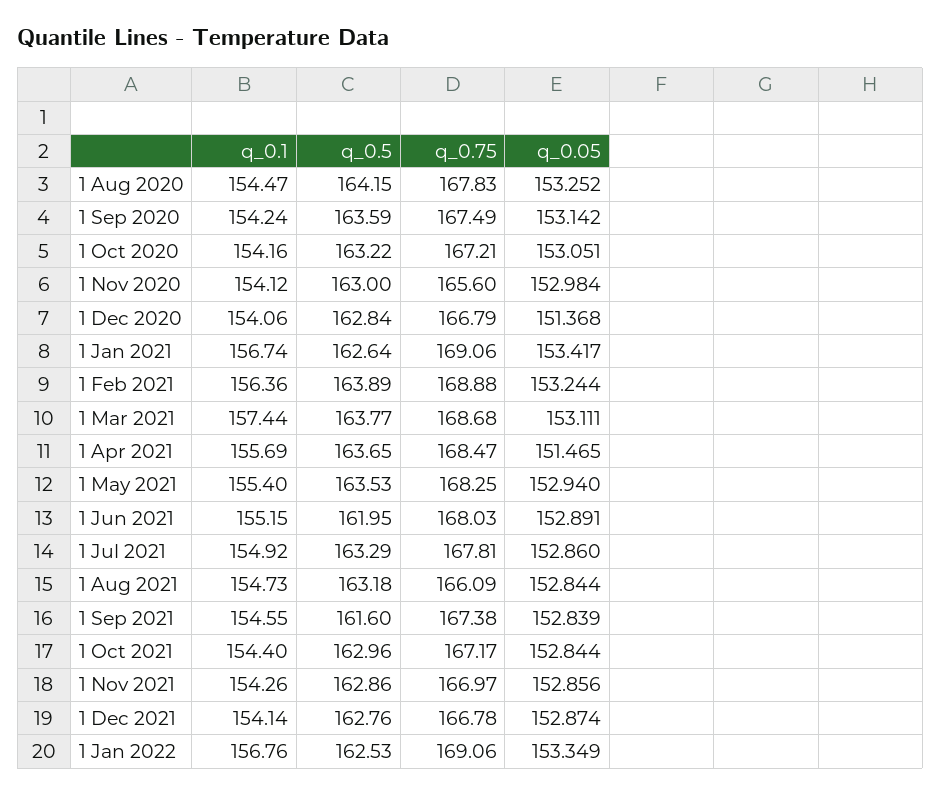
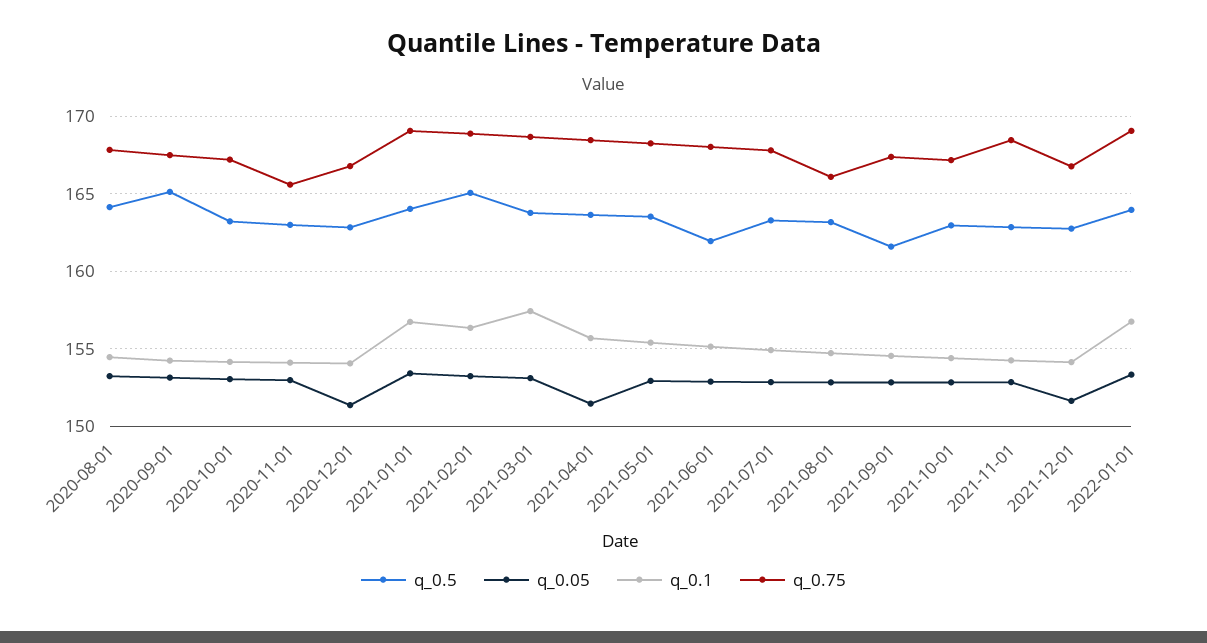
q_0.5, 1 Sep 2020: 163.59 -> 165
q_0.5, 1 Jan 2021: 162.64 -> 164
q_0.5, 1 Feb 2021: 163.89 -> 165
q_0.75, 1 Nov 2021: 166.97 -> 168.5
q_0.05, 1 Dec 2021: 152.874 -> 151.5
q_0.5, 1 Jan 2022: 162.53 -> 164

